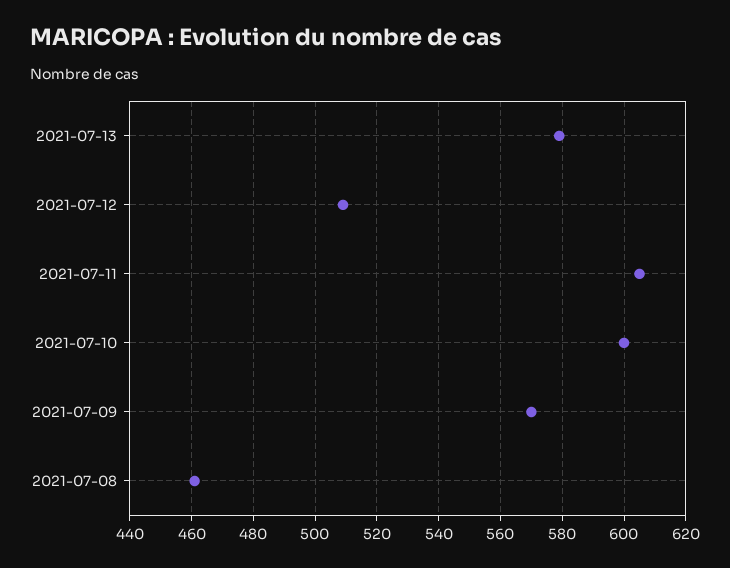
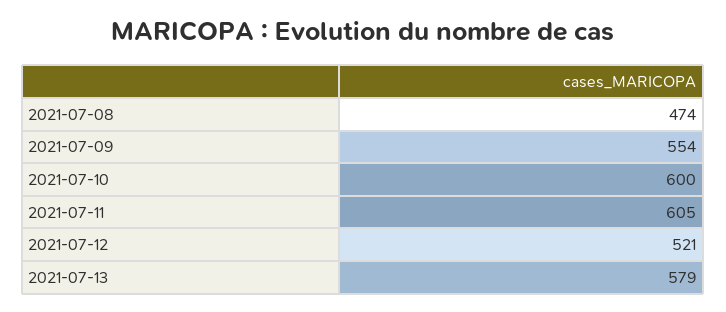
2021-07-12: 510 -> 521
2021-07-09: 570 -> 554
2021-07-08: 460 -> 474

